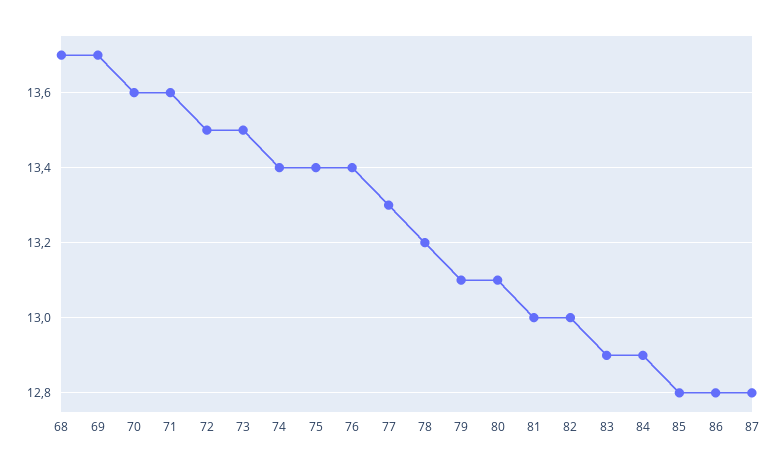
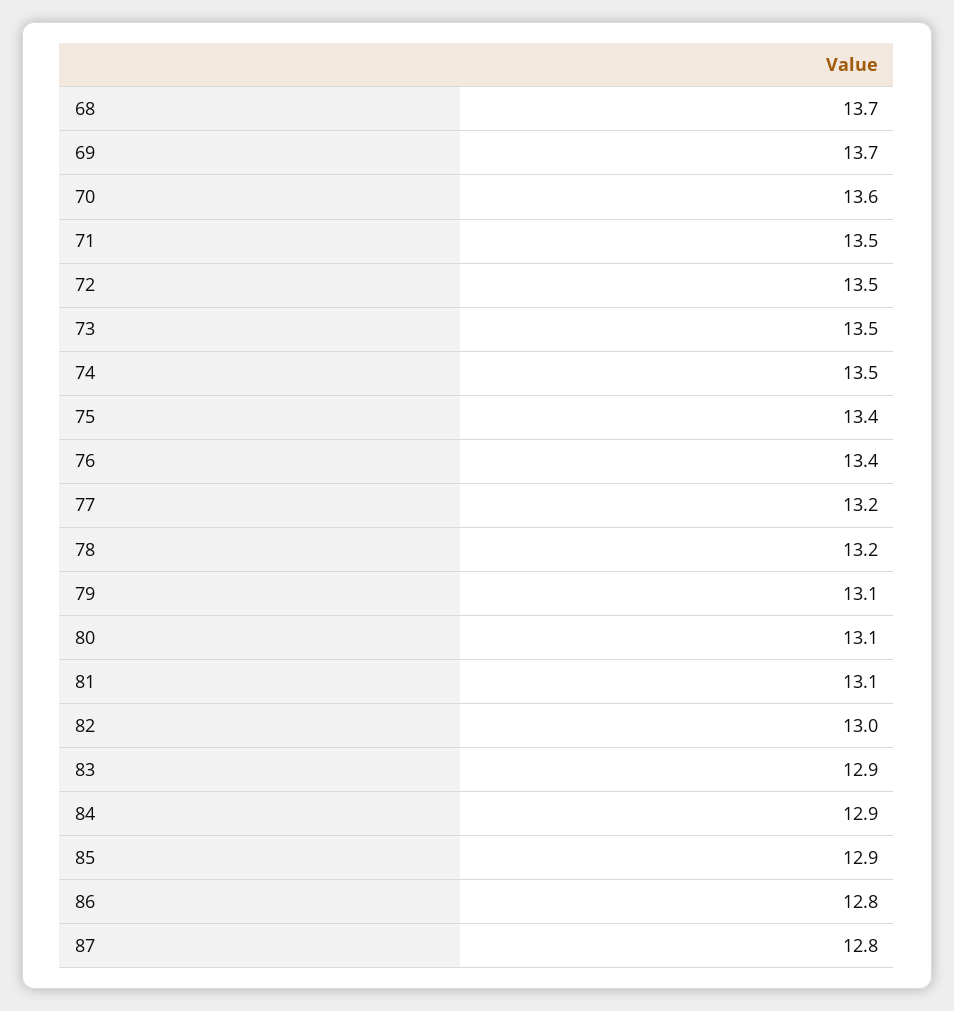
71: 13.6 -> 13.5
74: 13.4 -> 13.5
77: 13.3 -> 13.2
81: 13 -> 13.1
85: 12.8 -> 12.9

